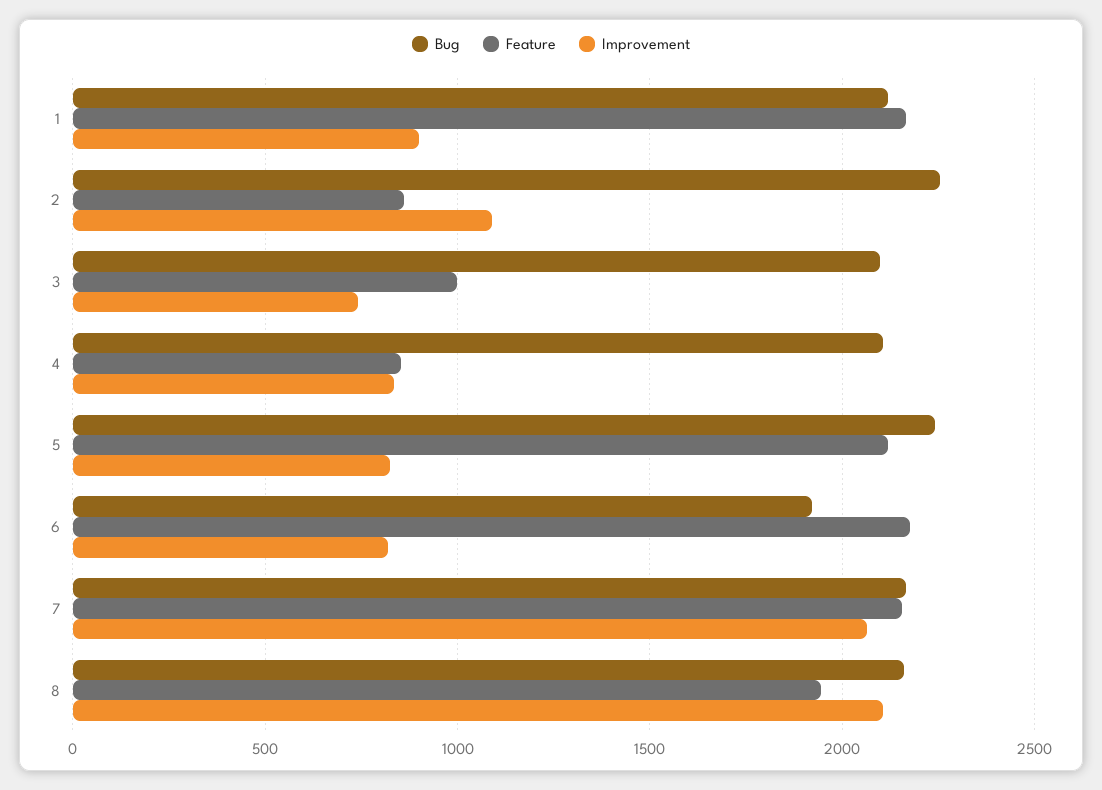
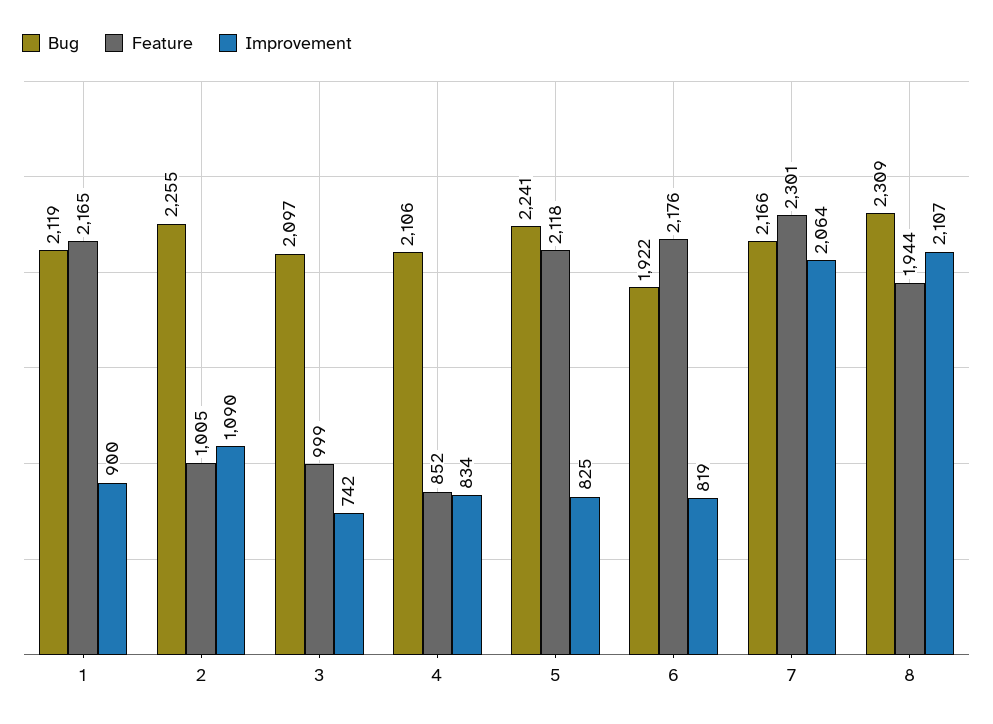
Feature, 2: 850 -> 1005
Feature, 7: 2150 -> 2301
Bug, 8: 2150 -> 2309

